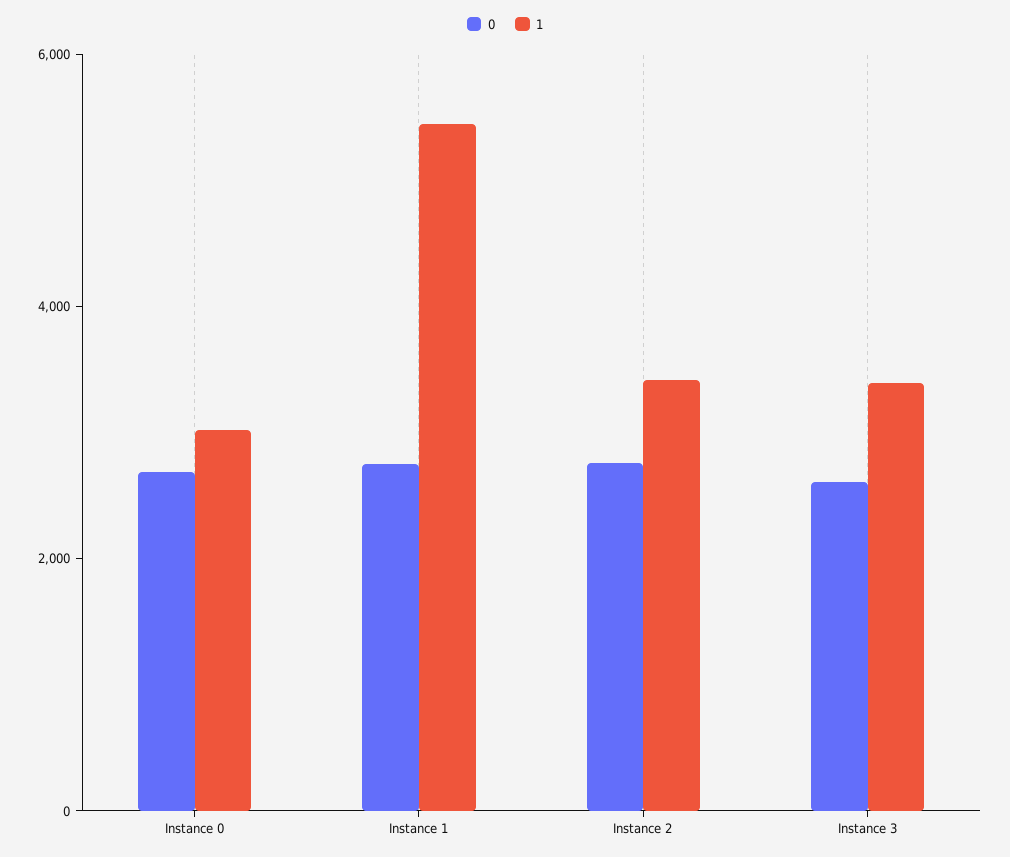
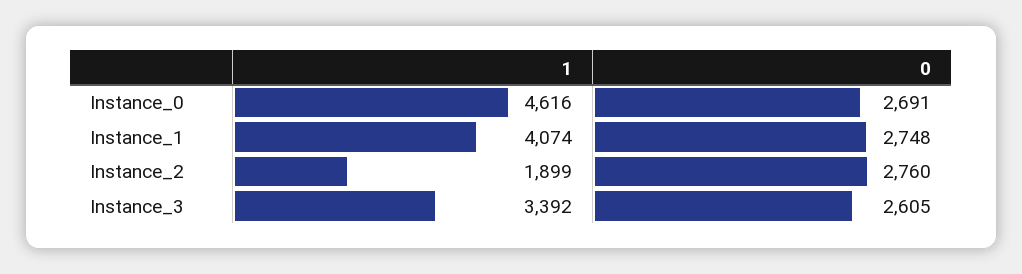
1, Instance 0: 3000 -> 4616
1, Instance 1: 5500 -> 4074
1, Instance 2: 3500 -> 1899

